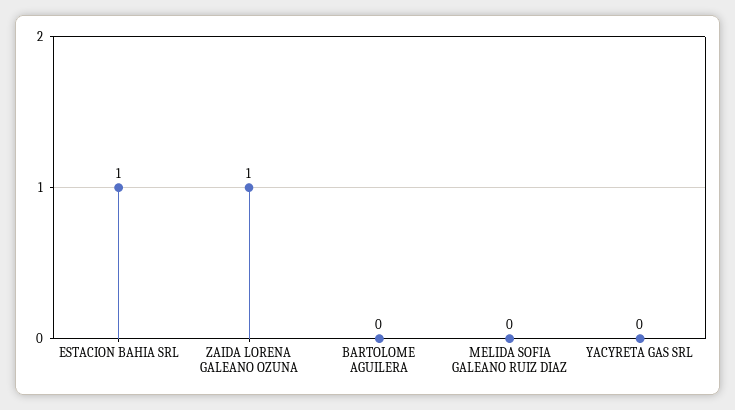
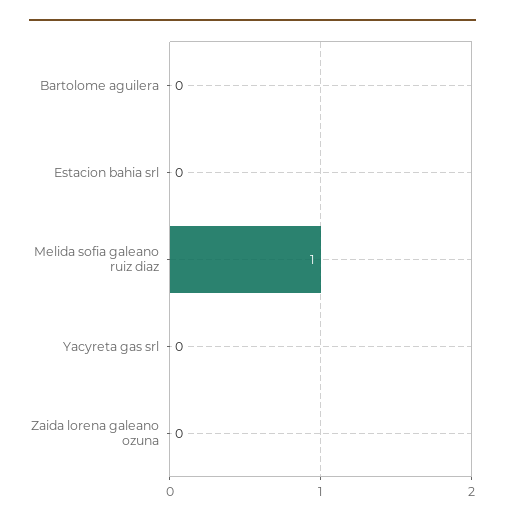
ESTACION BAHIA SRL: 1 -> 0
ZAIDA LORENA GALEANO OZUNA: 1 -> 0
MELIDA SOFIA GALEANO RUIZ DIAZ: 0 -> 1

